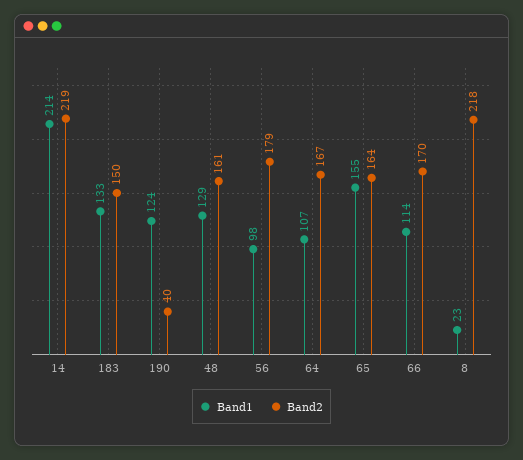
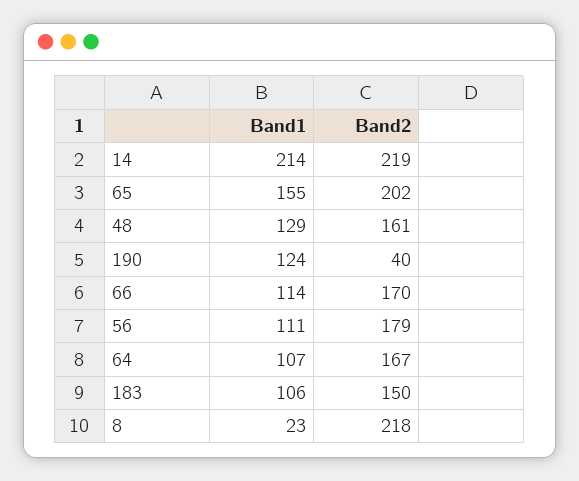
Band1, 183: 133 -> 106
Band1, 56: 98 -> 111
Band2, 65: 164 -> 202

